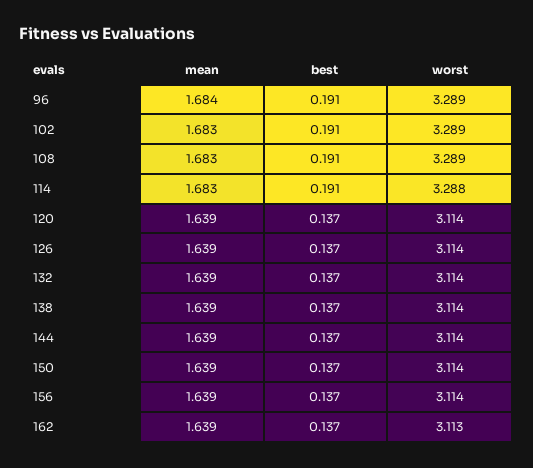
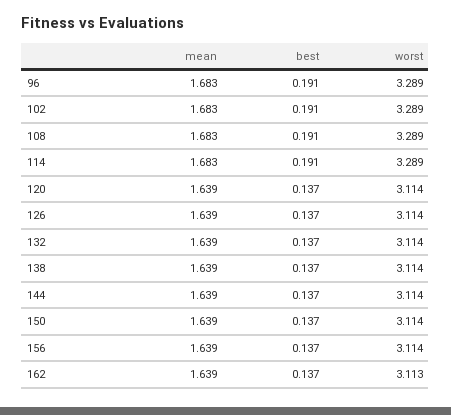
mean, 96: 1.684 -> 1.683
worst, 114: 3.288 -> 3.289

